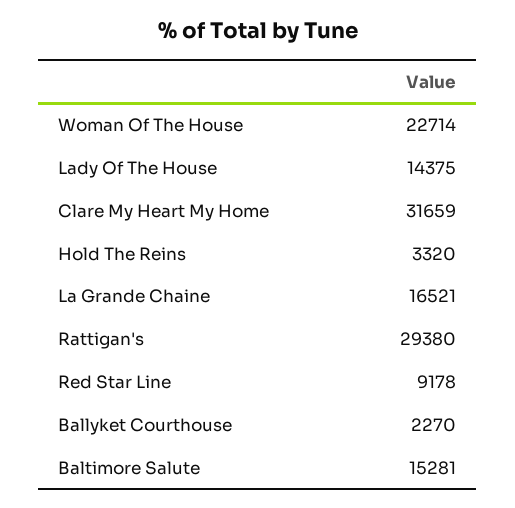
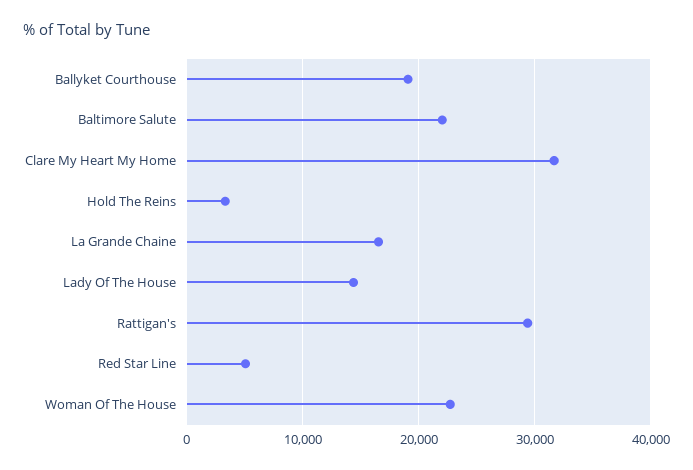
Red Star Line: 9178 -> 5000
Ballyket Courthouse: 2270 -> 19000
Baltimore Salute: 15281 -> 22000

